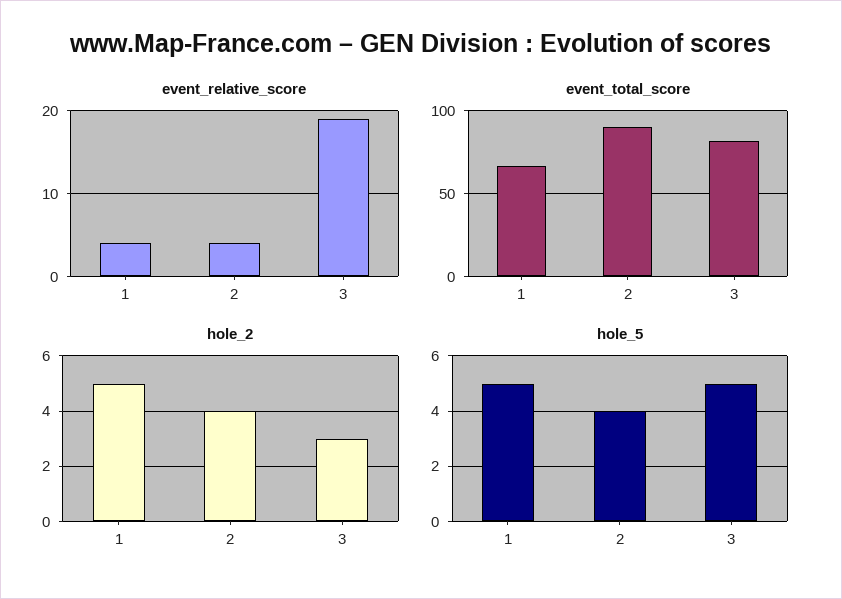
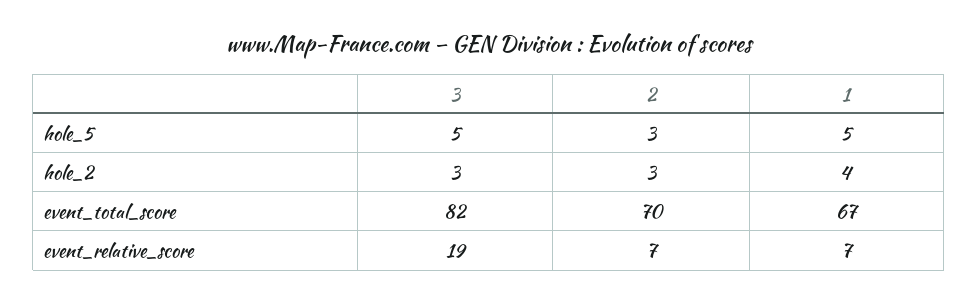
event_relative_score, 1: 4 -> 7
event_relative_score, 2: 4 -> 7
event_total_score, 2: 90 -> 70
hole_2, 1: 5 -> 4
hole_2, 2: 4 -> 3
hole_5, 2: 4 -> 3

